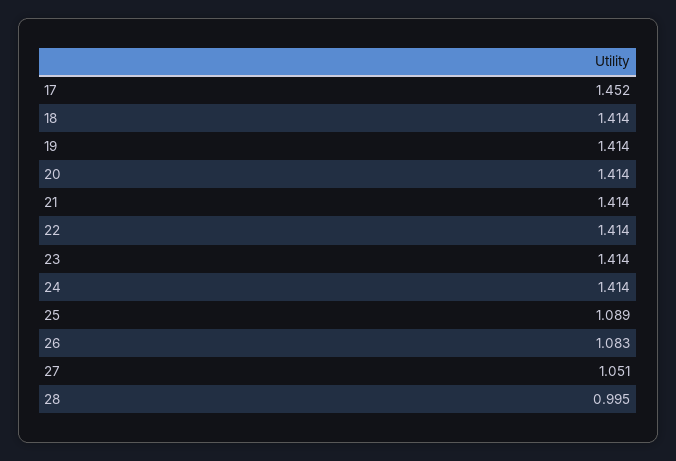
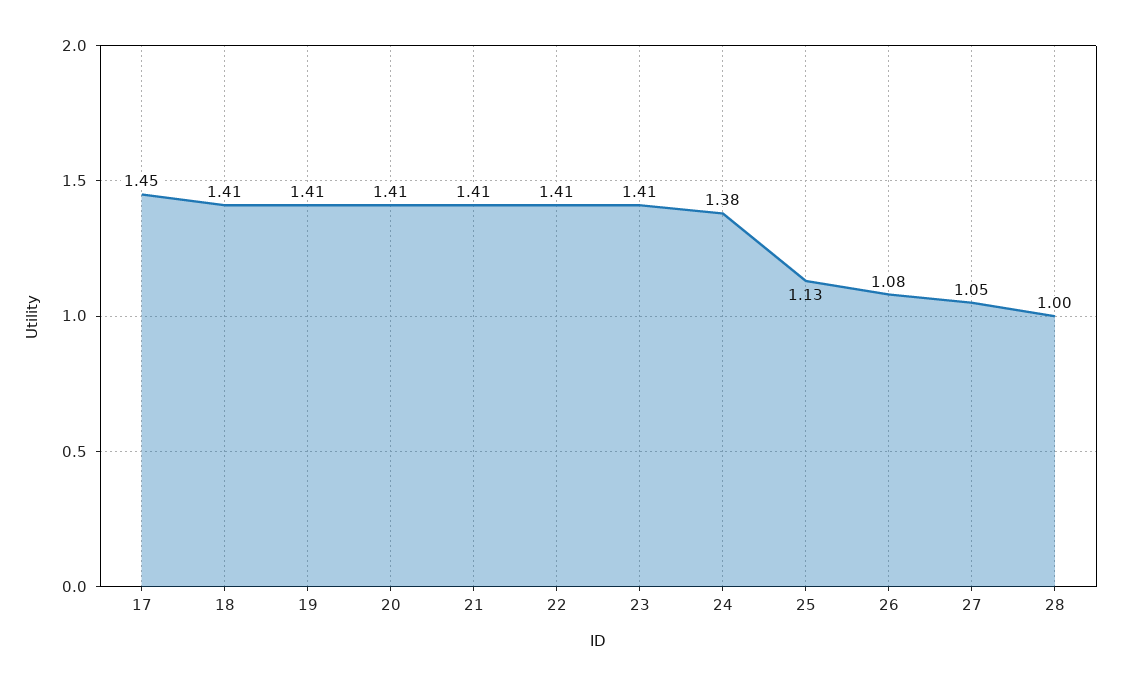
24: 1.414 -> 1.38
25: 1.089 -> 1.13

